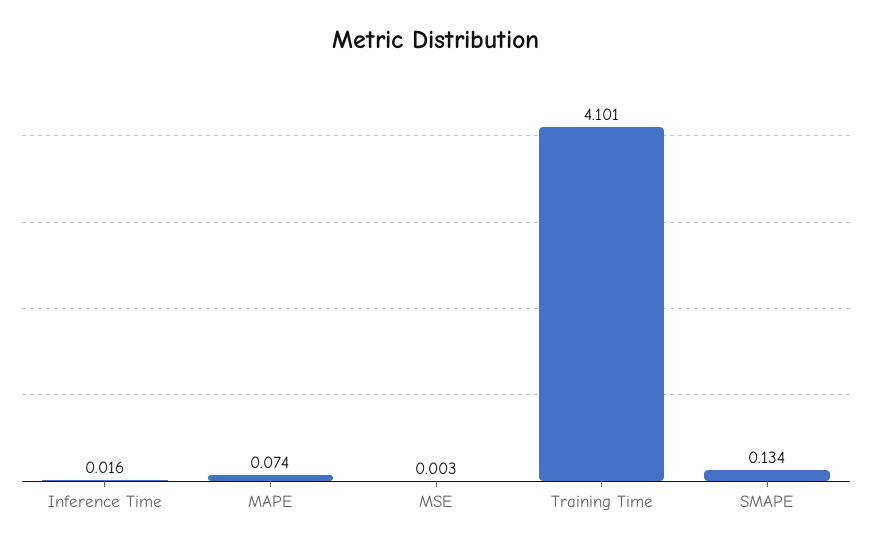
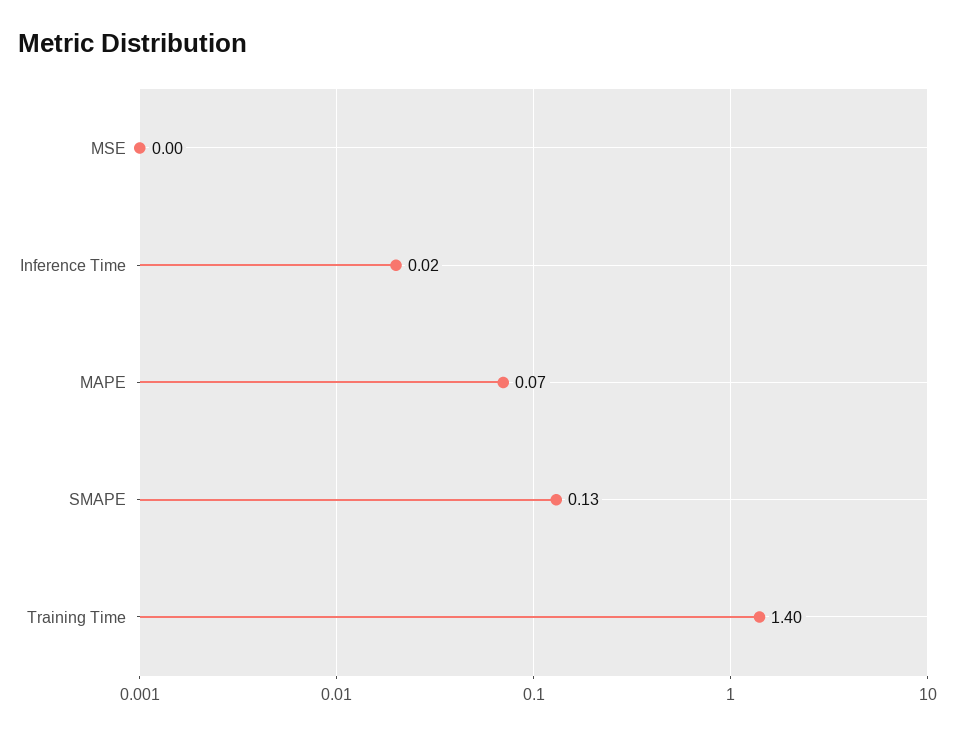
Training Time: 4.101 -> 1.4

